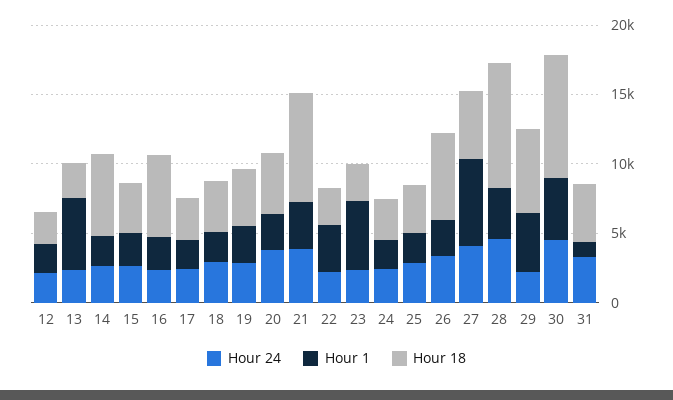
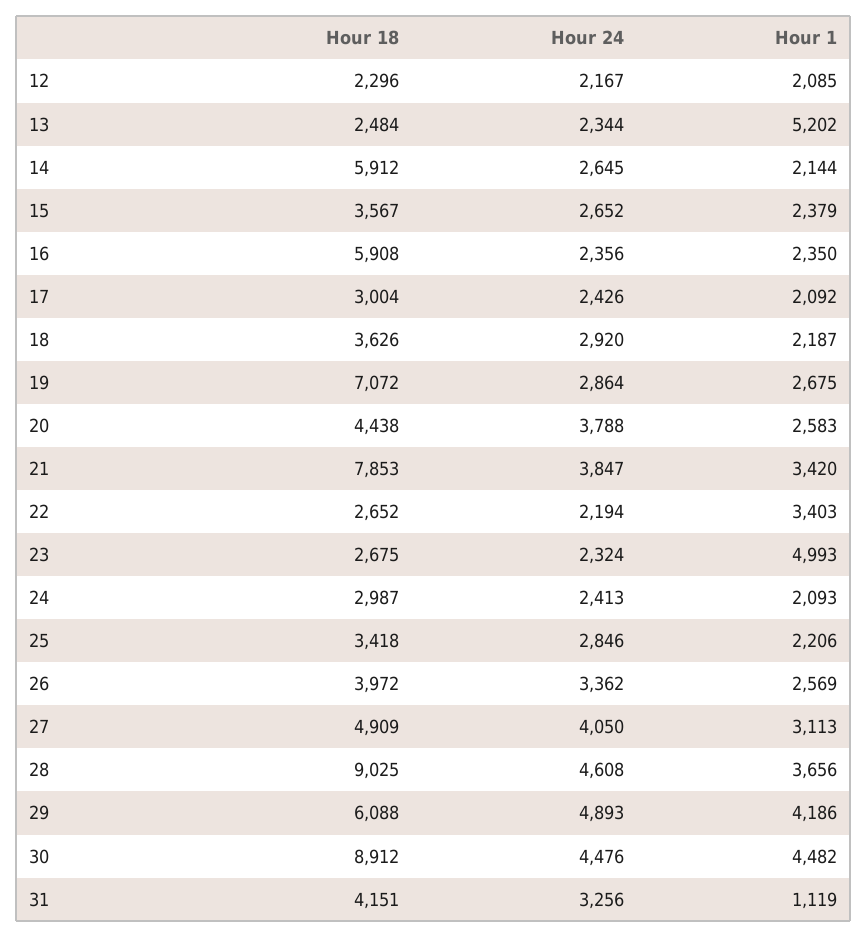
Hour 18, 19: 4000 -> 7072
Hour 18, 26: 6000 -> 3972
Hour 1, 27: 6000 -> 3113
Hour 24, 29: 2000 -> 4893

